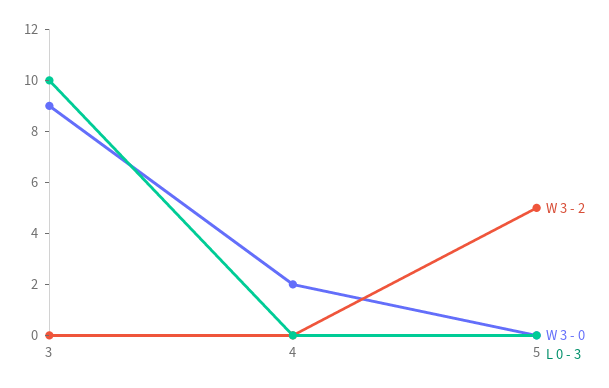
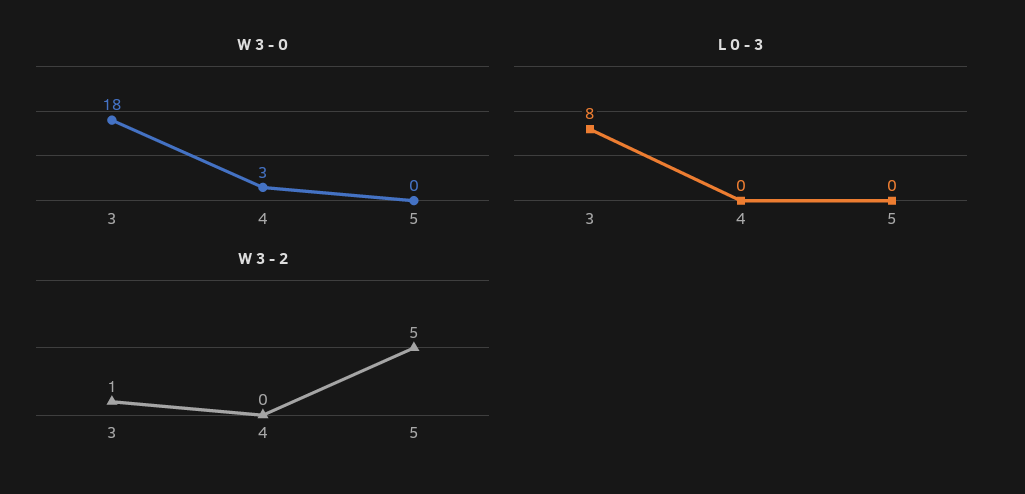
W 3 - 2, 3: 0 -> 1
W 3 - 0, 3: 9 -> 18
L 0 - 3, 3: 10 -> 8
W 3 - 0, 4: 2 -> 3

